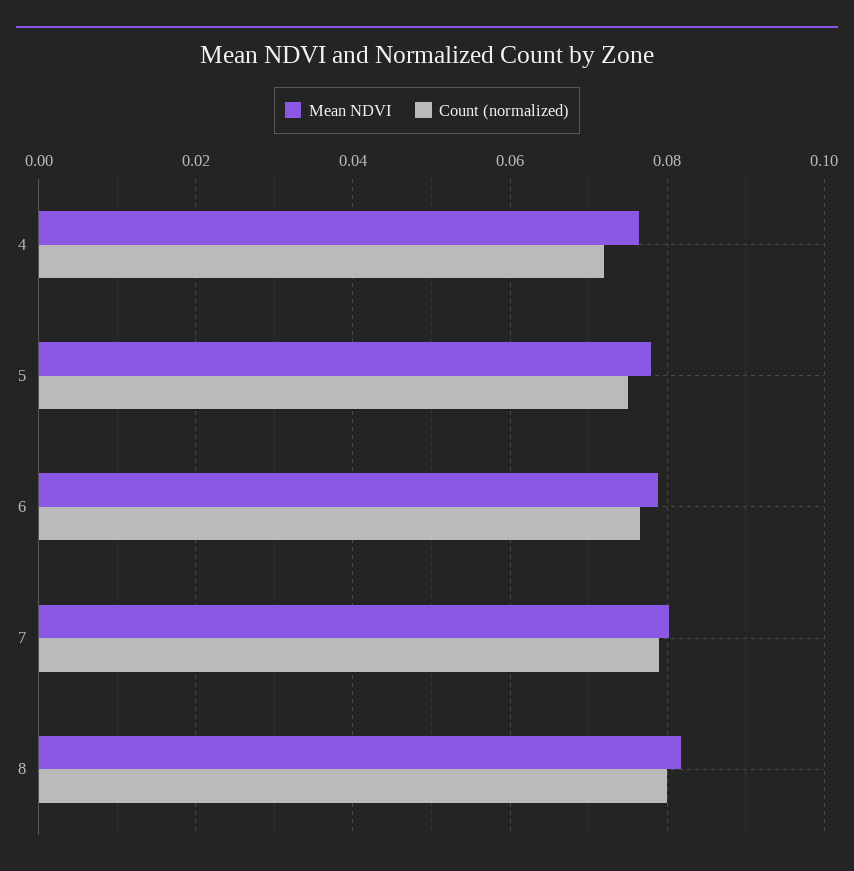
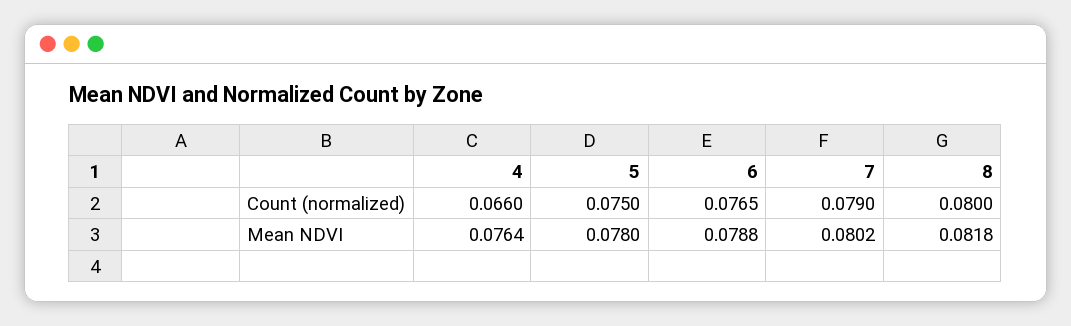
Count (normalized), 4: 0.072 -> 0.066

